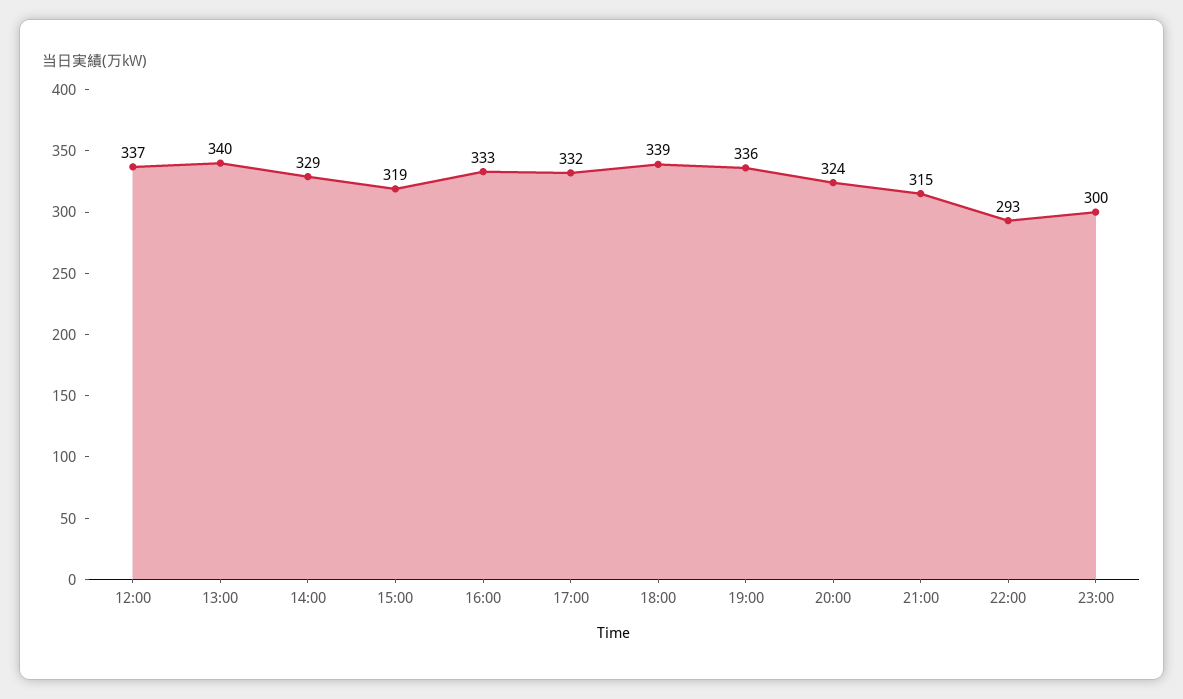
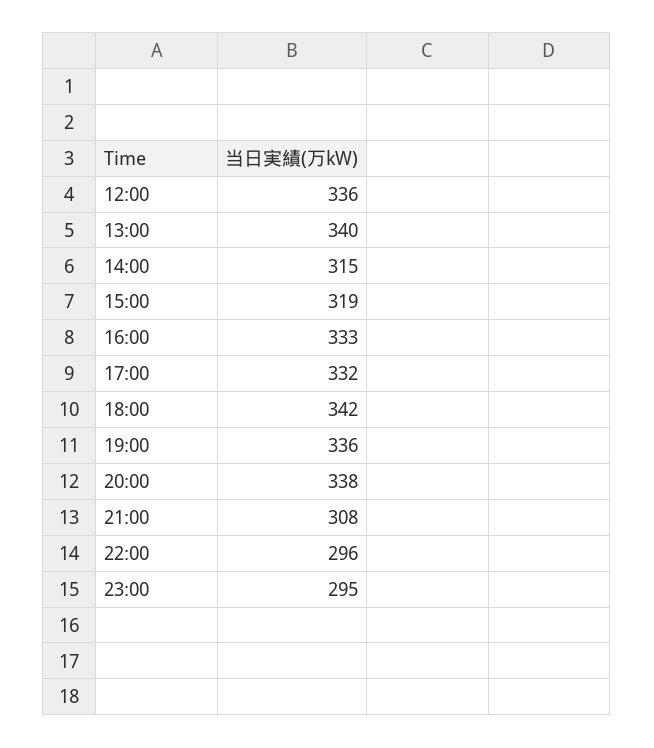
12:00: 337 -> 336
14:00: 329 -> 315
18:00: 339 -> 342
20:00: 324 -> 338
21:00: 315 -> 308
22:00: 293 -> 296
23:00: 300 -> 295

